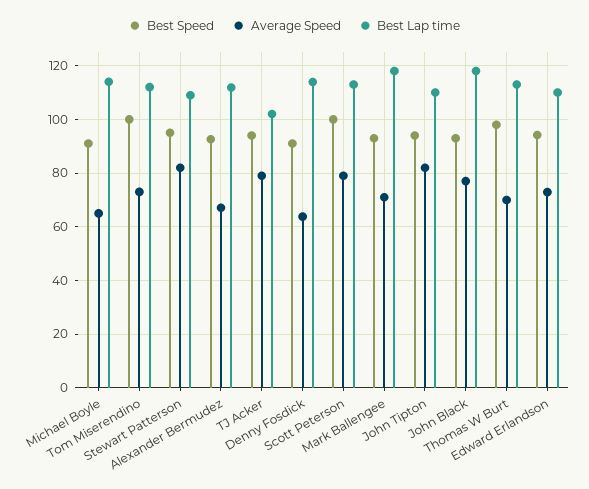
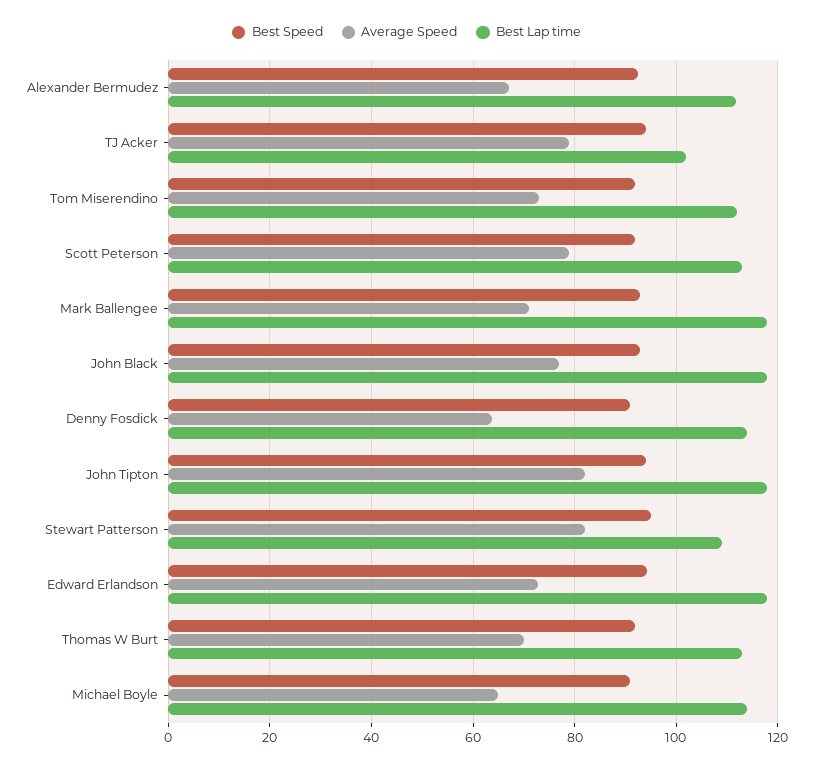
Best Speed, Tom Miserendino: 100 -> 92
Best Speed, Scott Peterson: 100 -> 92
Best Lap time, John Tipton: 110 -> 118
Best Speed, Thomas W Burt: 97.5 -> 92
Best Lap time, Edward Erlandson: 110 -> 118

